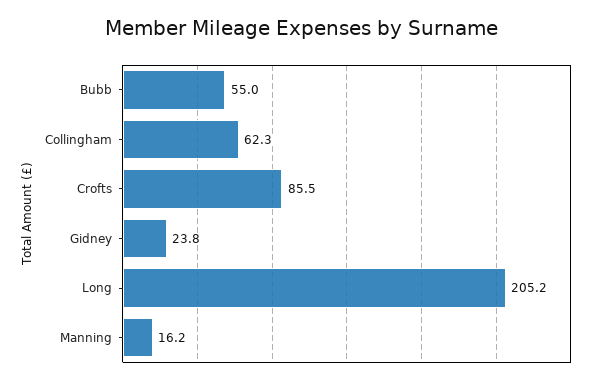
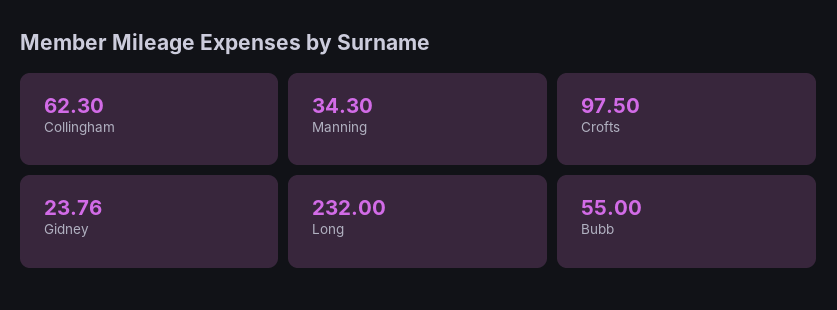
Crofts: 85.5 -> 97.5
Long: 205.2 -> 232
Manning: 16.2 -> 34.3

